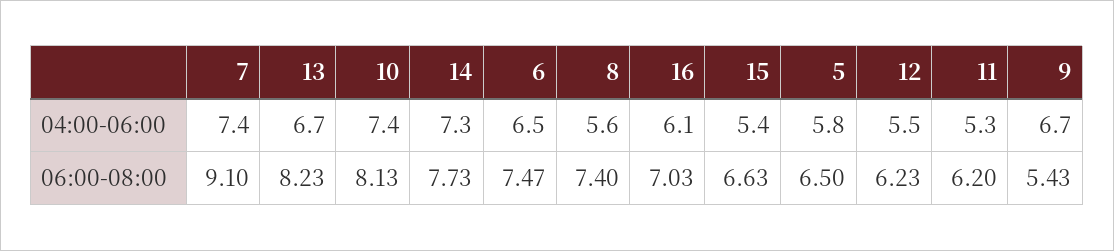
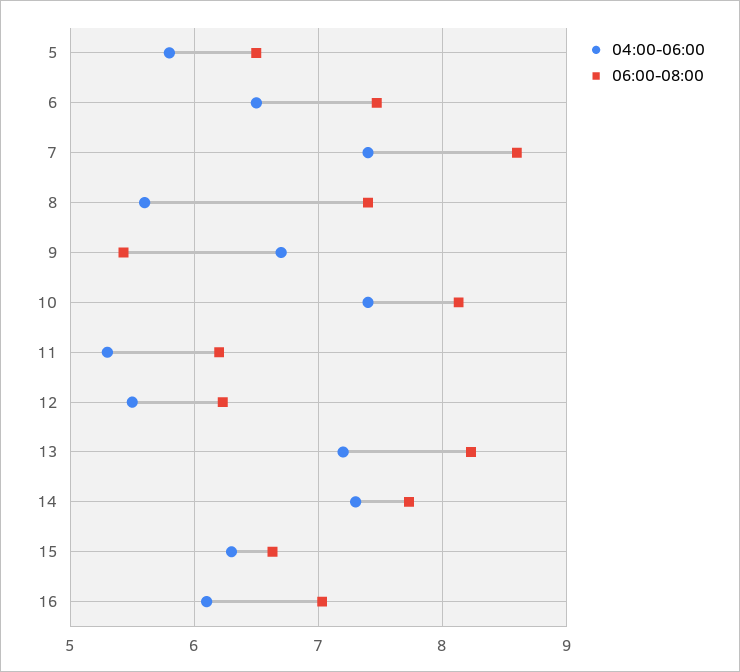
04:00-06:00, 13: 6.7 -> 7.2
04:00-06:00, 15: 5.4 -> 6.3
06:00-08:00, 7: 9.1 -> 8.6

